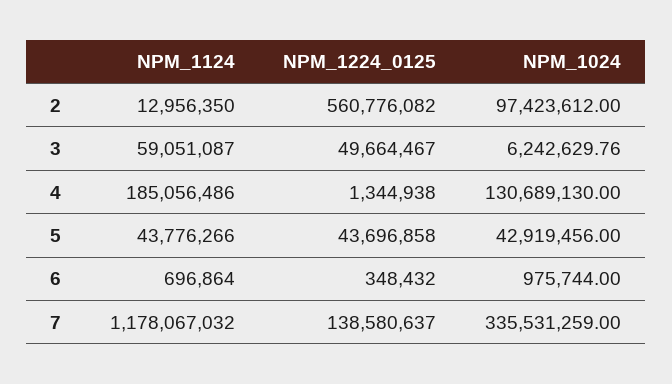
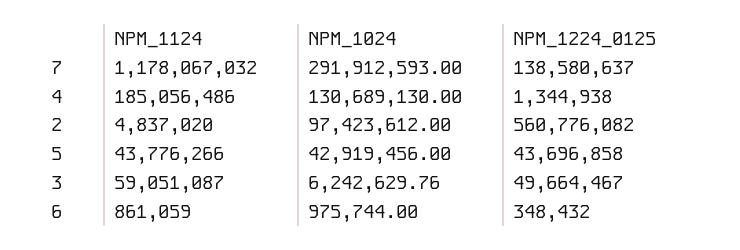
NPM_1124, 2: 12956350 -> 4837020
NPM_1124, 6: 696864 -> 861059
NPM_1024, 7: 335531259 -> 291912593

